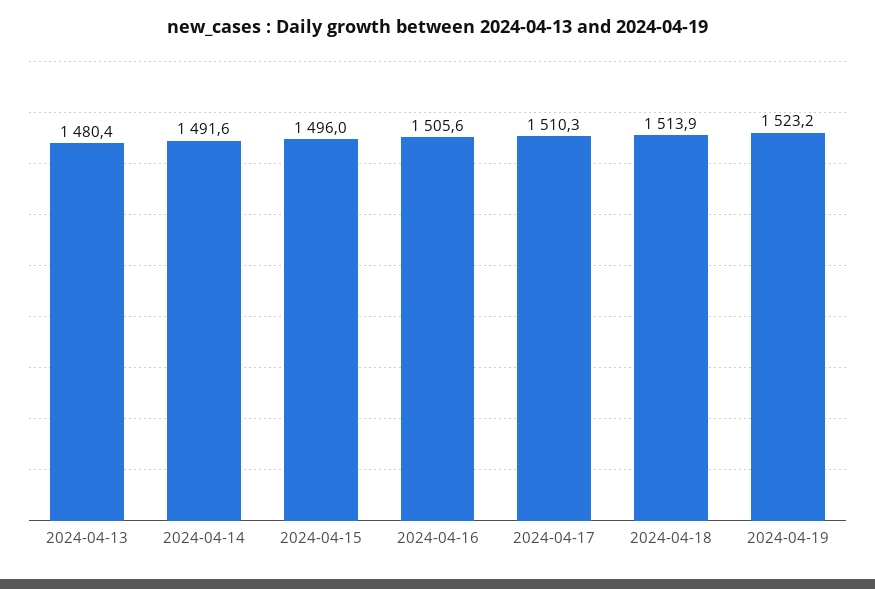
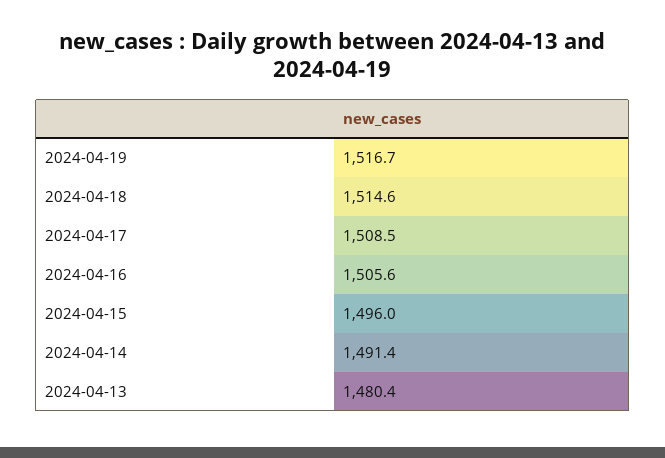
2024-04-14: 1491.6 -> 1491.4
2024-04-17: 1510.3 -> 1508.5
2024-04-18: 1513.9 -> 1514.6
2024-04-19: 1523.2 -> 1516.7

